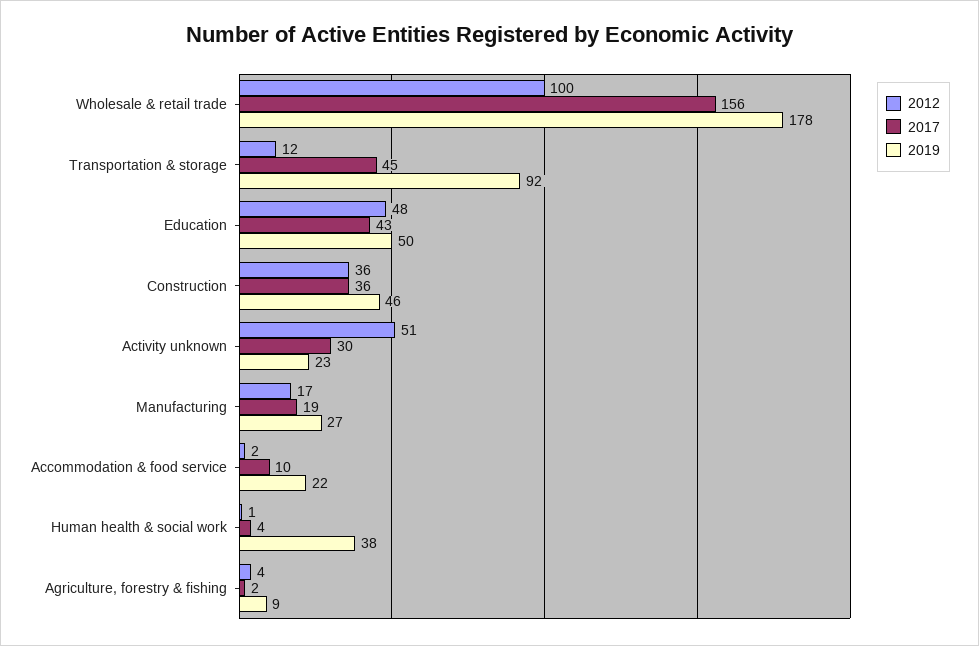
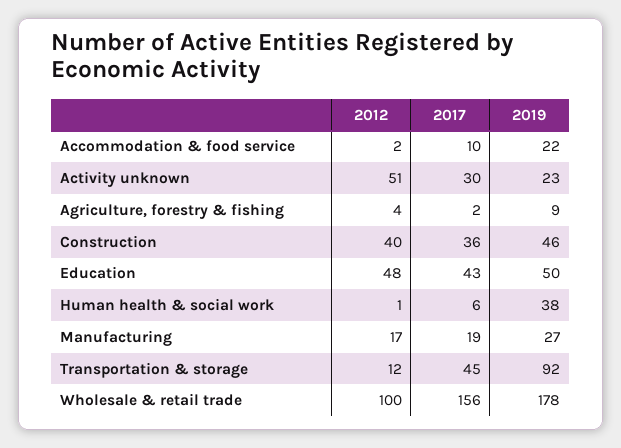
2012, Construction: 36 -> 40
2017, Human health & social work: 4 -> 6

